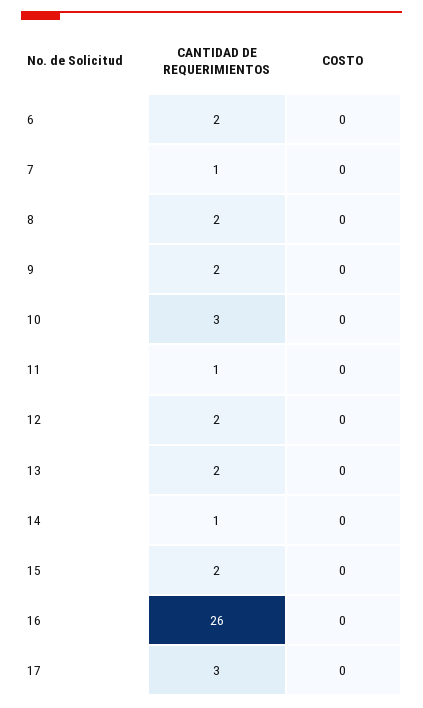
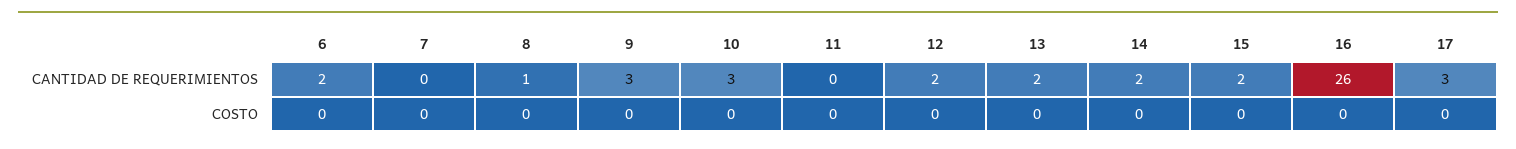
CANTIDAD DE REQUERIMIENTOS, 7: 1 -> 0
CANTIDAD DE REQUERIMIENTOS, 8: 2 -> 1
CANTIDAD DE REQUERIMIENTOS, 9: 2 -> 3
CANTIDAD DE REQUERIMIENTOS, 11: 1 -> 0
CANTIDAD DE REQUERIMIENTOS, 14: 1 -> 2

